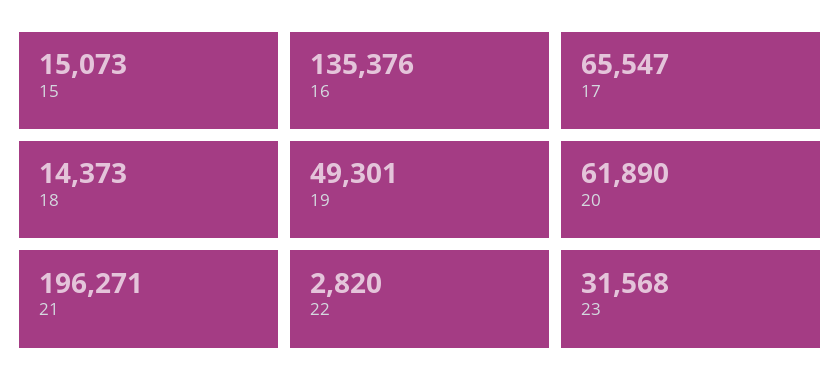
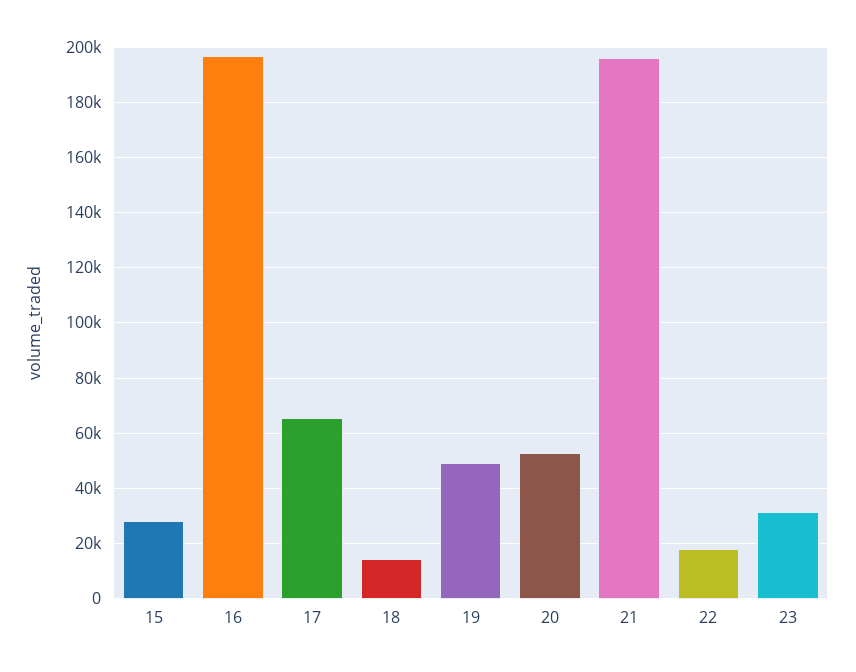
15: 15073 -> 27500
16: 135376 -> 197500
20: 61890 -> 52500
22: 2820 -> 17500

